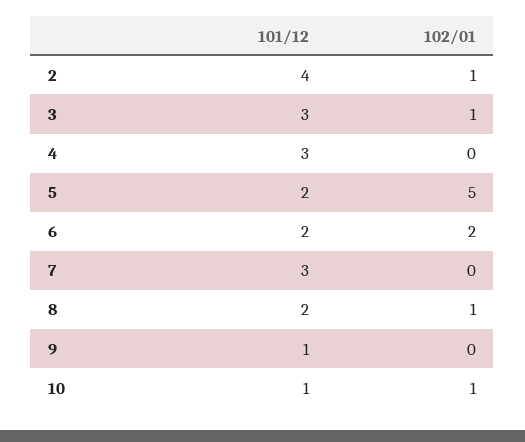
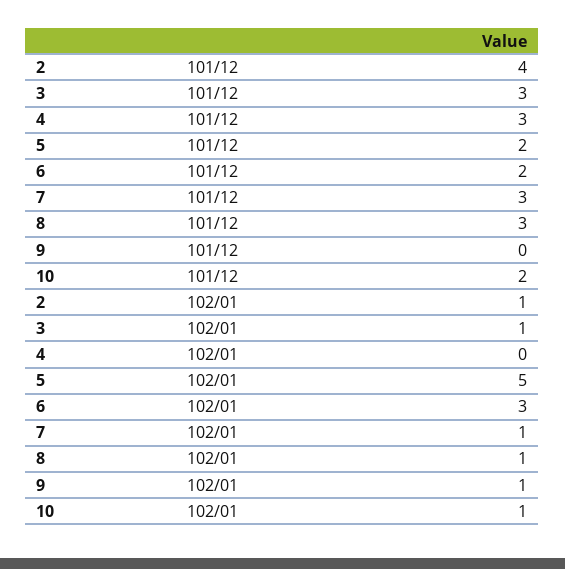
102/01, 6: 2 -> 3
102/01, 7: 0 -> 1
101/12, 8: 2 -> 3
101/12, 9: 1 -> 0
102/01, 9: 0 -> 1
101/12, 10: 1 -> 2

